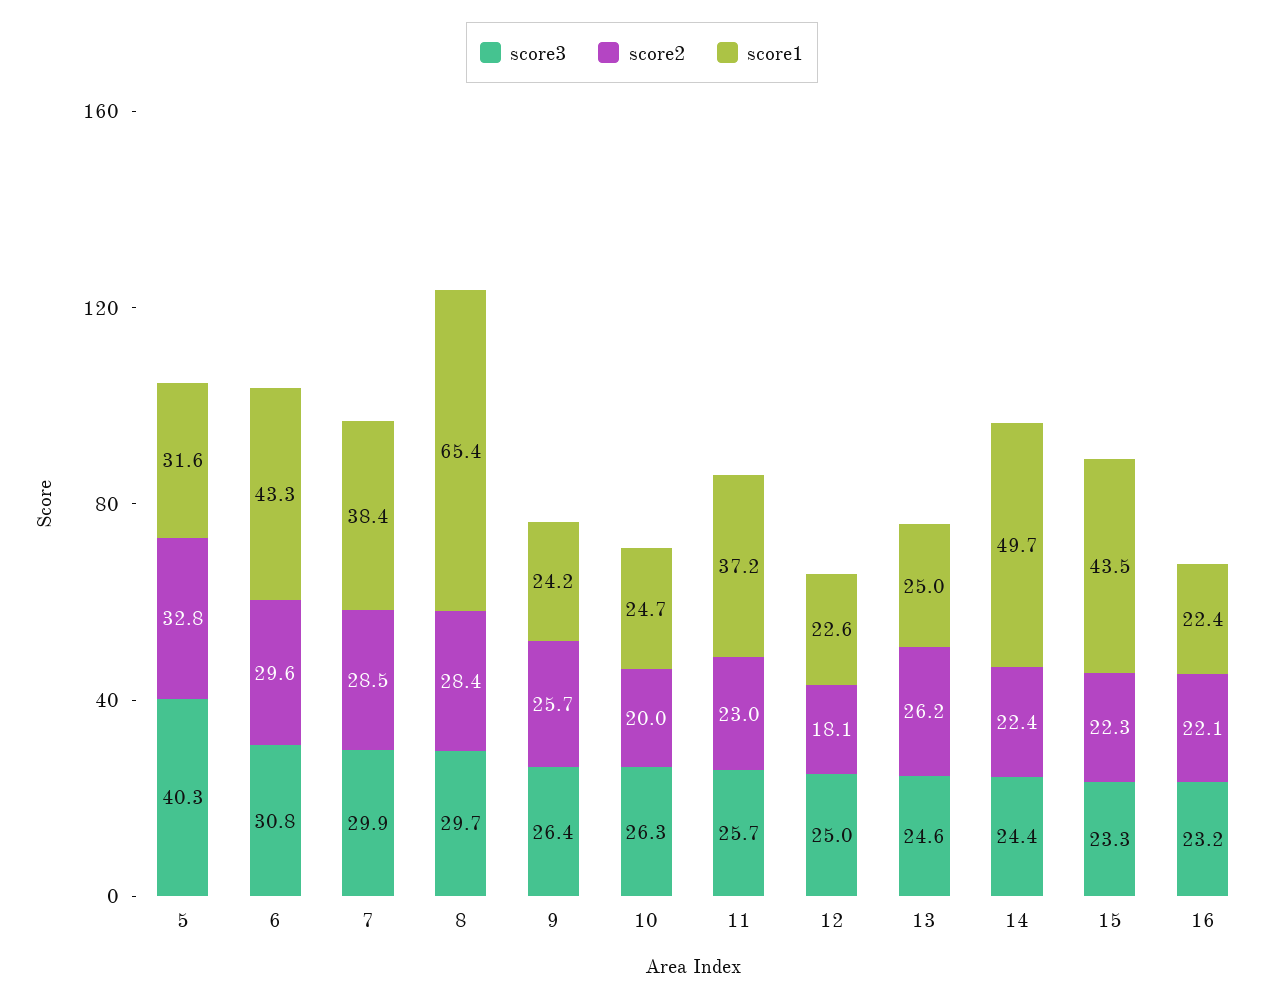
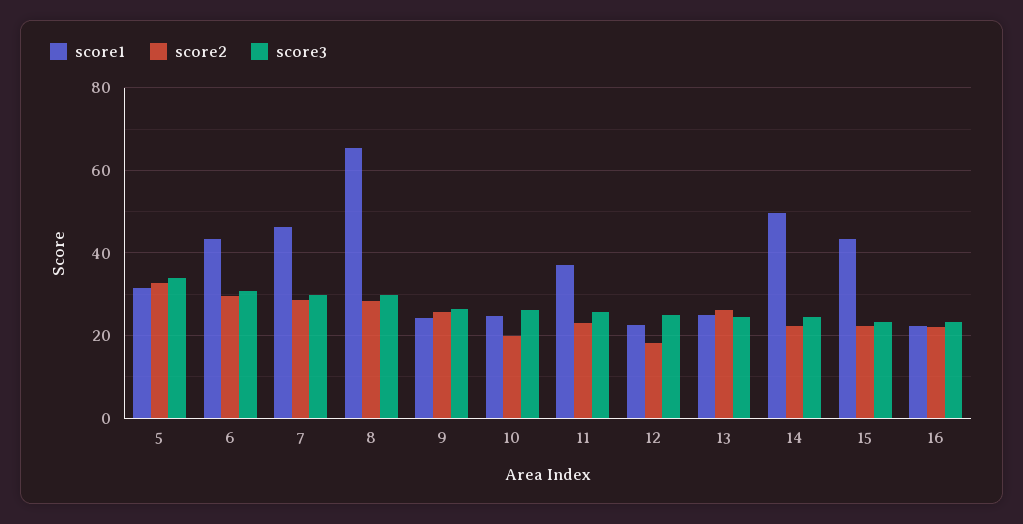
score3, 5: 40.3 -> 34
score1, 7: 38.4 -> 46

